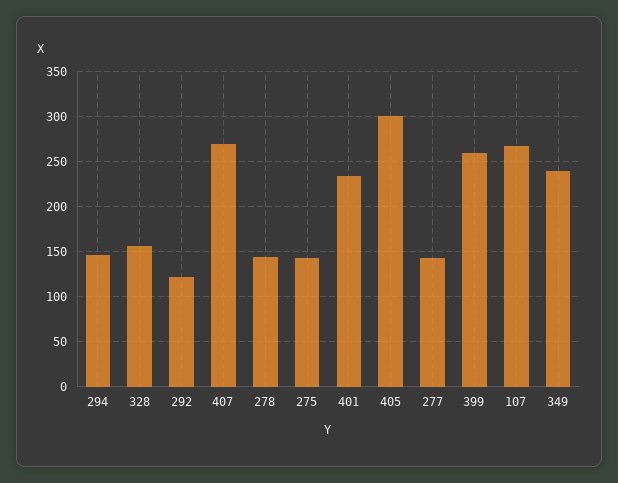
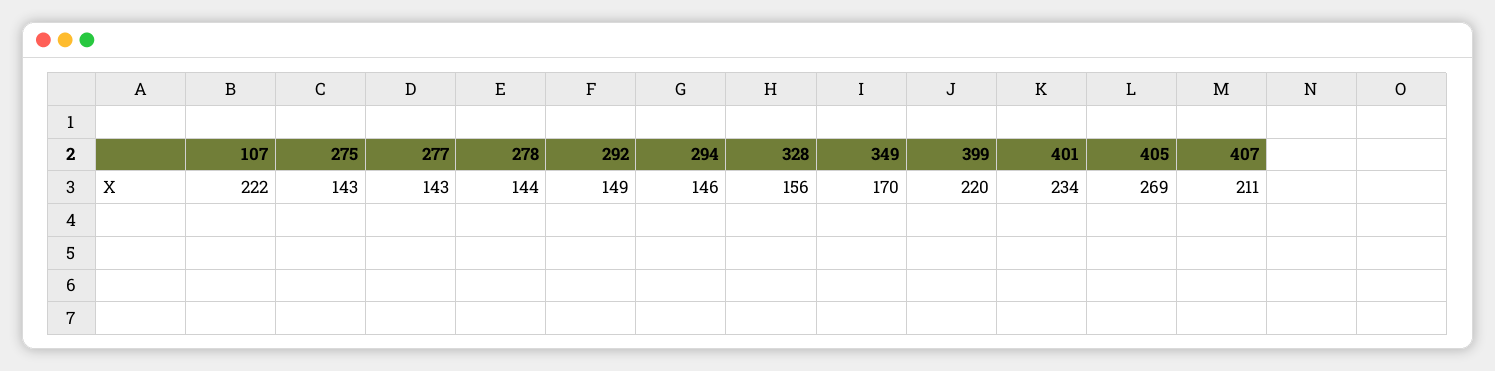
292: 120 -> 149
407: 270 -> 211
405: 300 -> 269
399: 260 -> 220
107: 270 -> 222
349: 240 -> 170

